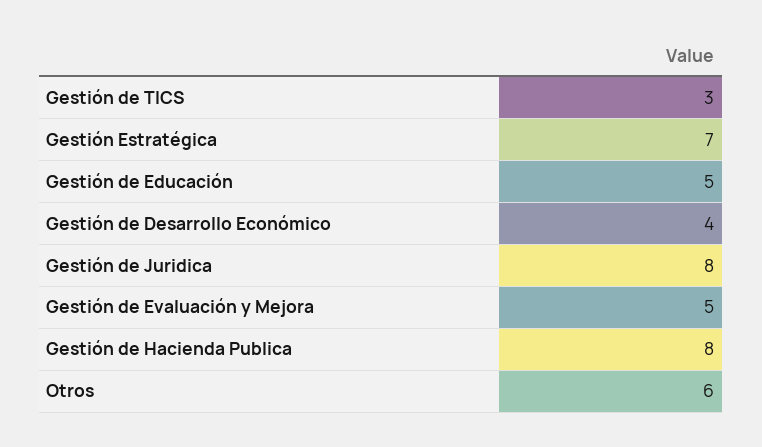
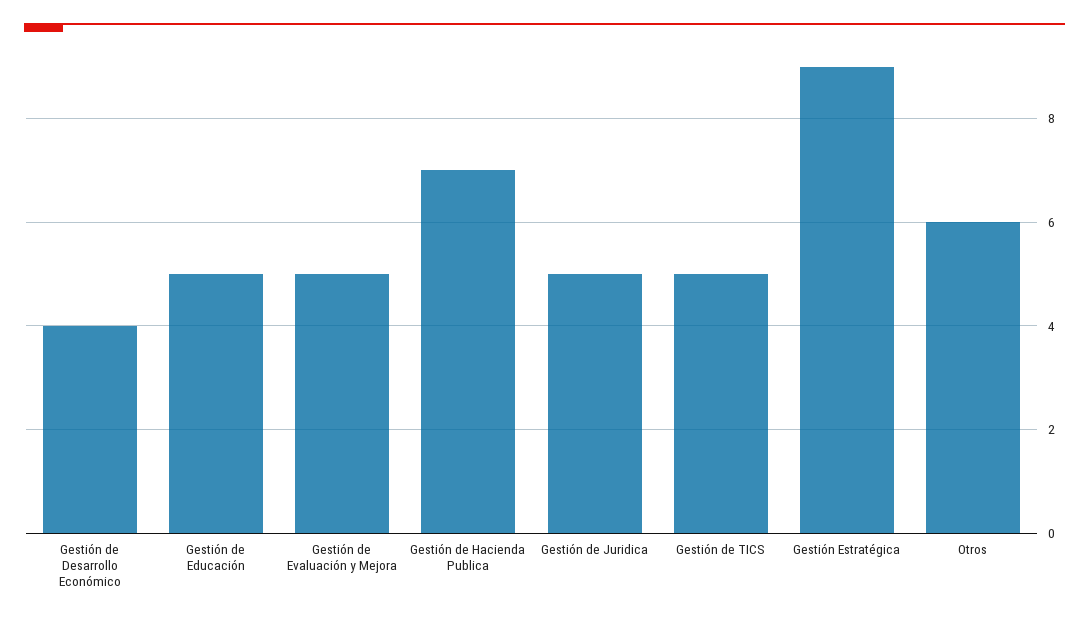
Gestión de TICS: 3 -> 5
Gestión Estratégica: 7 -> 9
Gestión de Juridica: 8 -> 5
Gestión de Hacienda Publica: 8 -> 7

